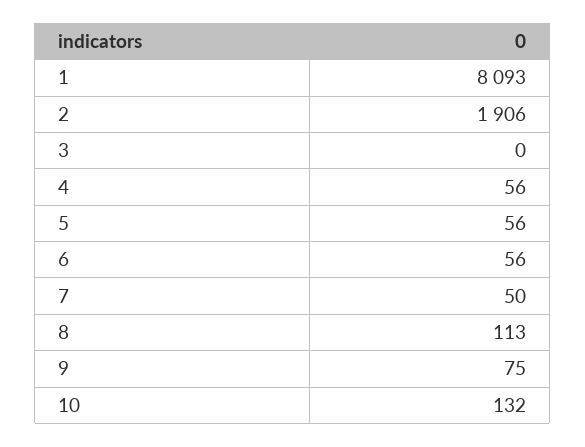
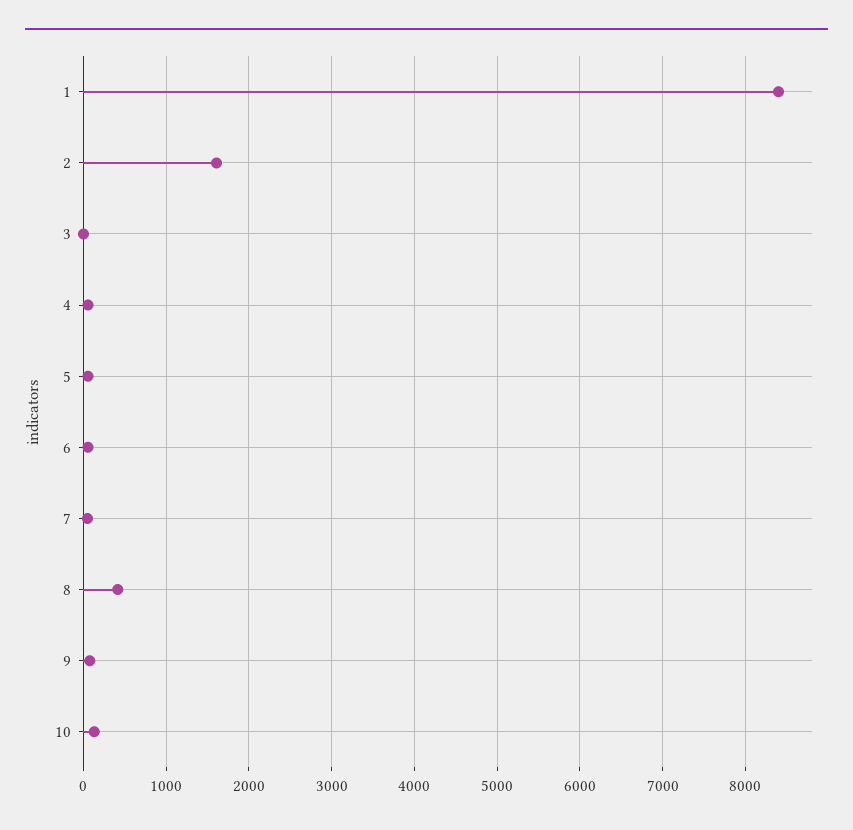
1: 8093 -> 8400
2: 1906 -> 1600
8: 113 -> 400

